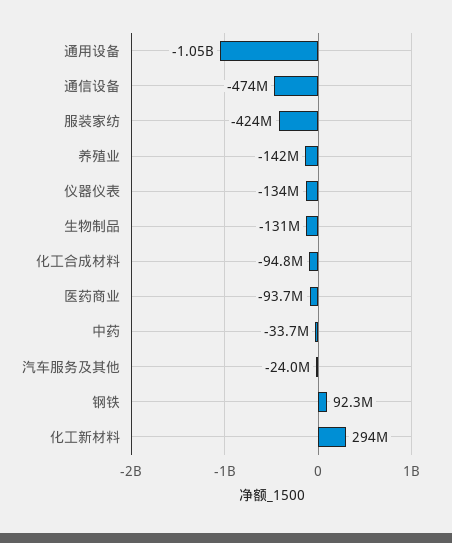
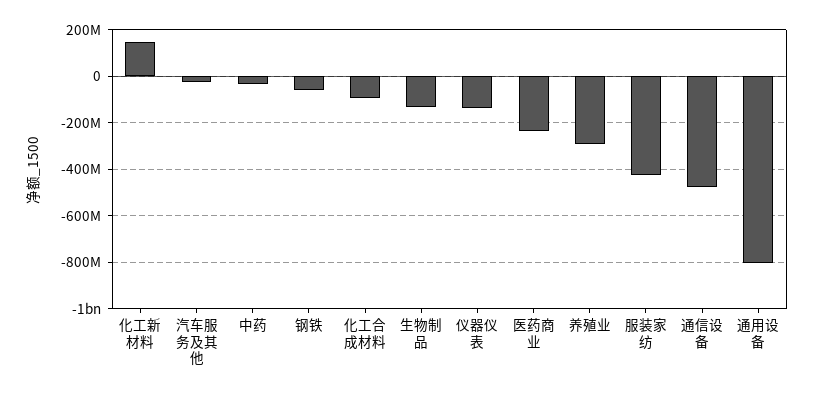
通用设备: -1050000000 -> -800000000
养殖业: -142000000 -> -300000000
医药商业: -93700000 -> -250000000
钢铁: 92300000 -> -50000000
化工新材料: 294000000 -> 150000000

